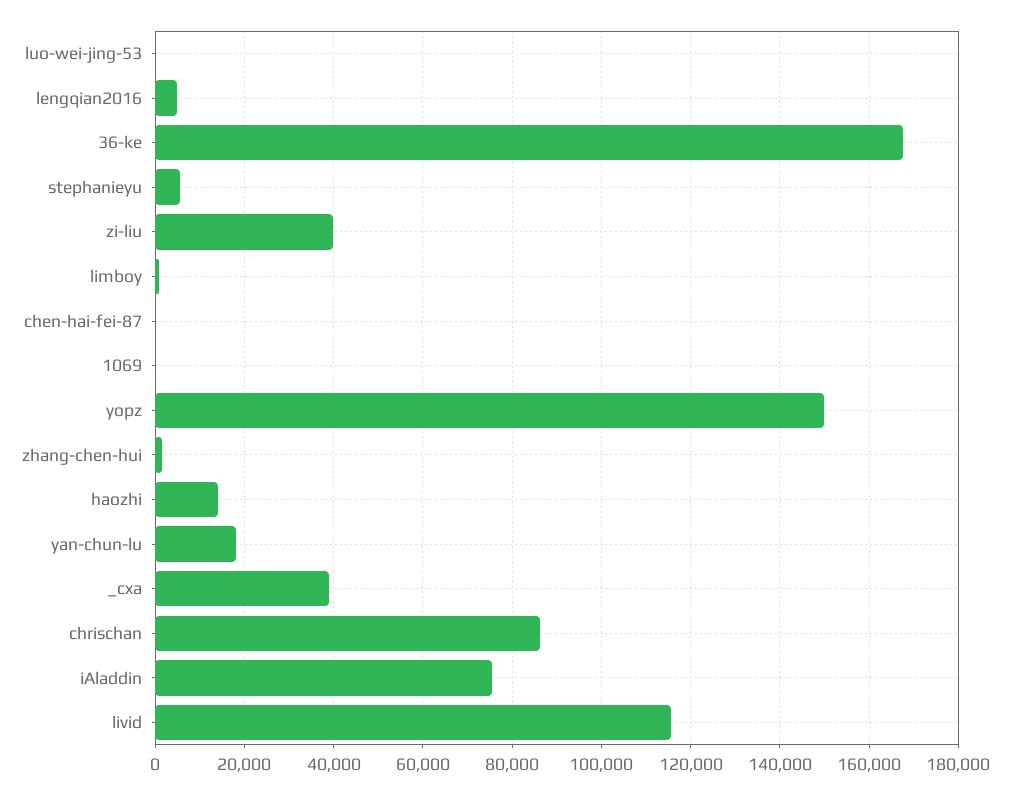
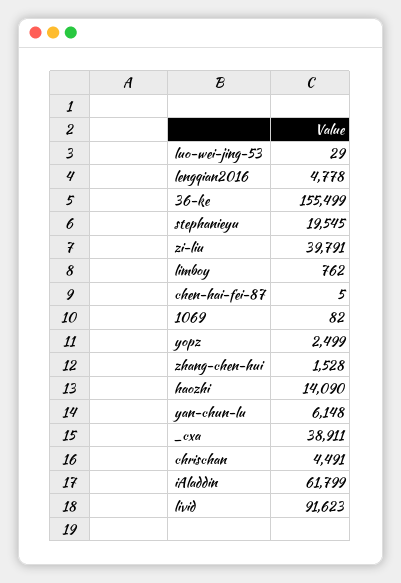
36-ke: 168000 -> 155499
stephanieyu: 6000 -> 19545
yopz: 150000 -> 2499
yan-chun-lu: 18000 -> 6148
chrischan: 86000 -> 4491
iAladdin: 76000 -> 61799
livid: 116000 -> 91623

